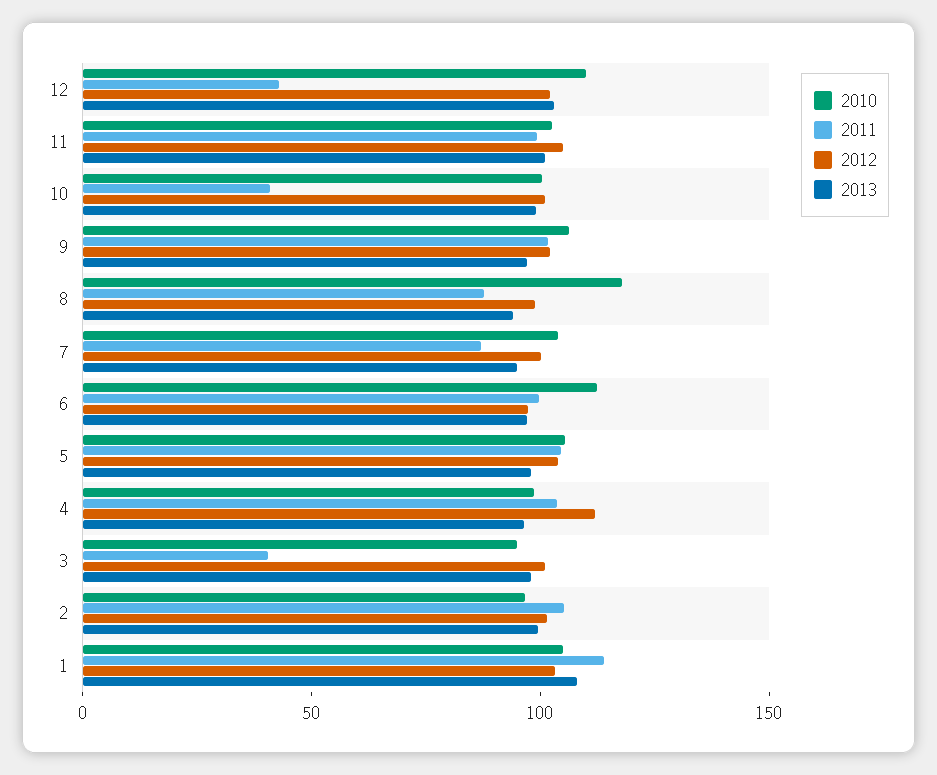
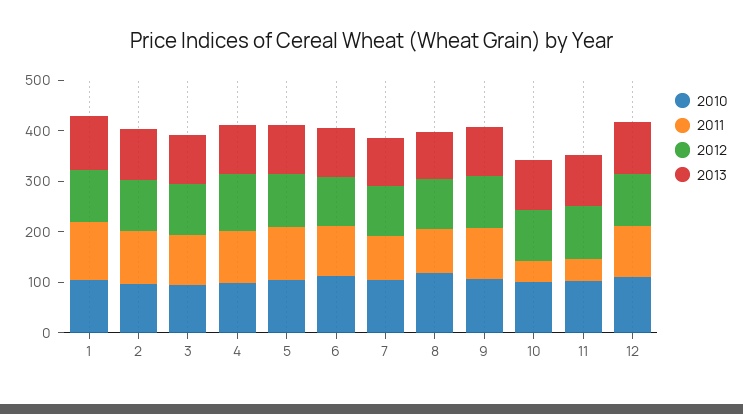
2011, 12: 40 -> 100
2011, 11: 100 -> 40
2011, 3: 40 -> 100

